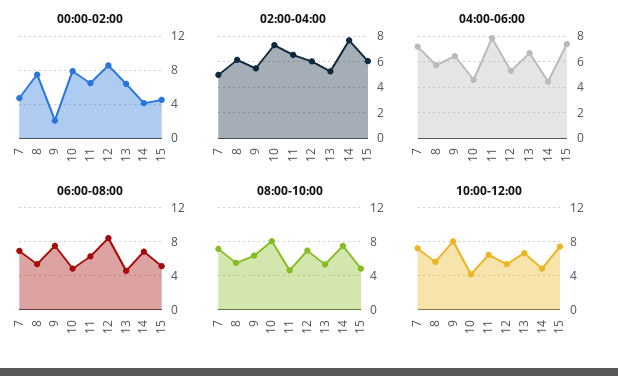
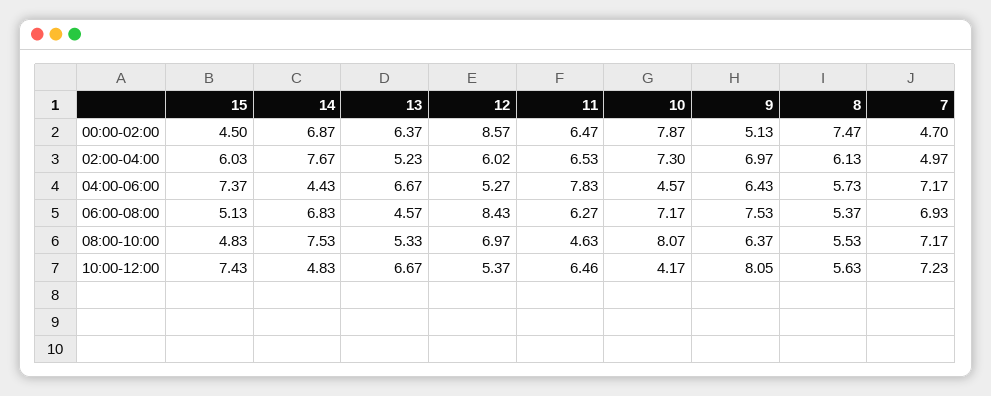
00:00-02:00, 9: 2 -> 5.13
00:00-02:00, 14: 4 -> 6.87
02:00-04:00, 9: 5.5 -> 6.97
06:00-08:00, 10: 5 -> 7.17

